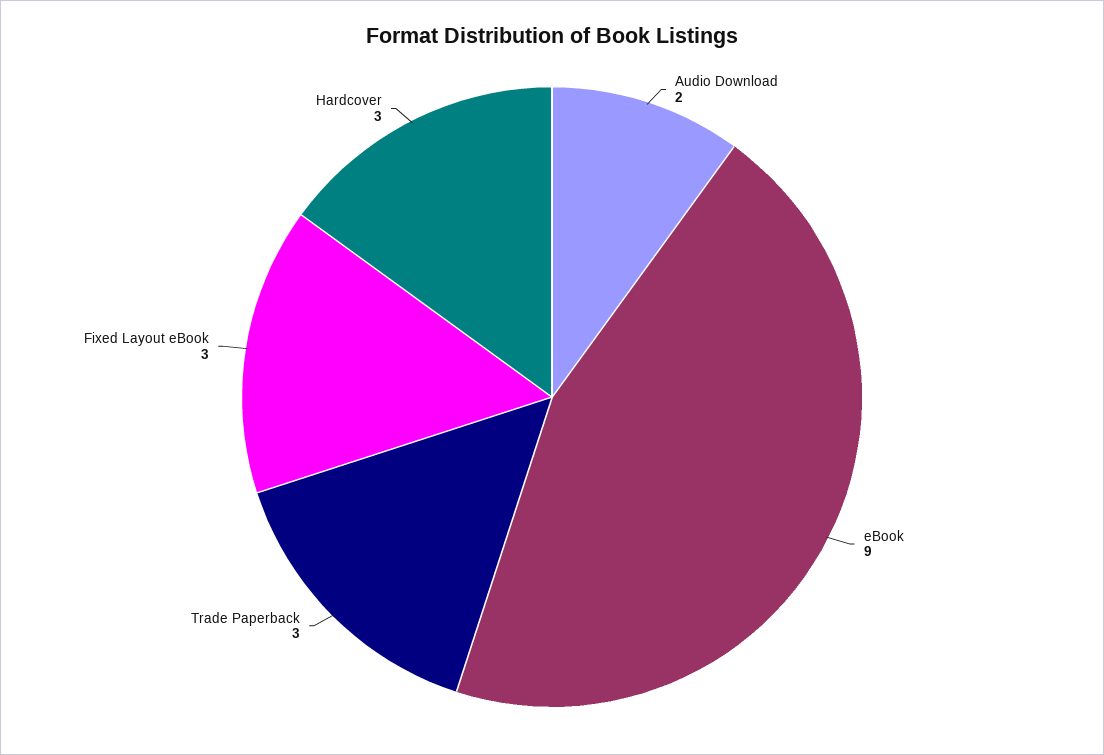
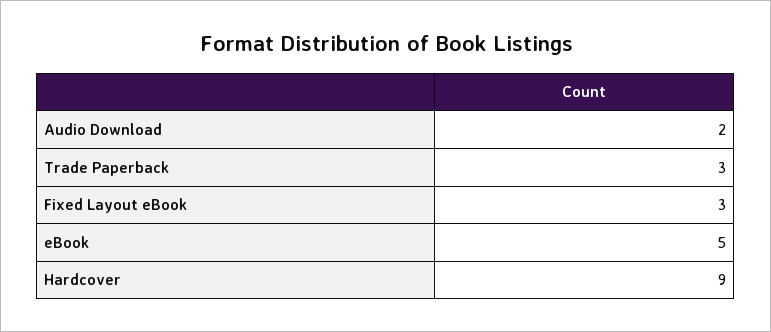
eBook: 9 -> 5
Hardcover: 3 -> 9

